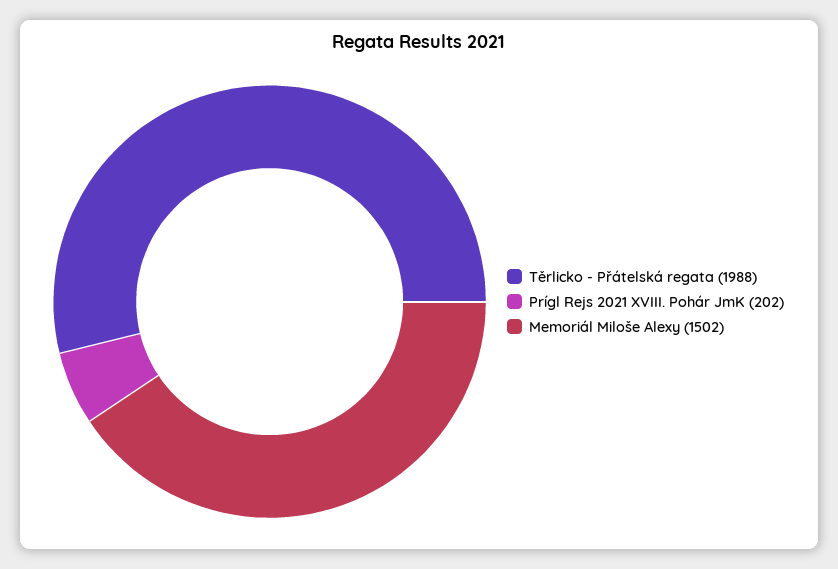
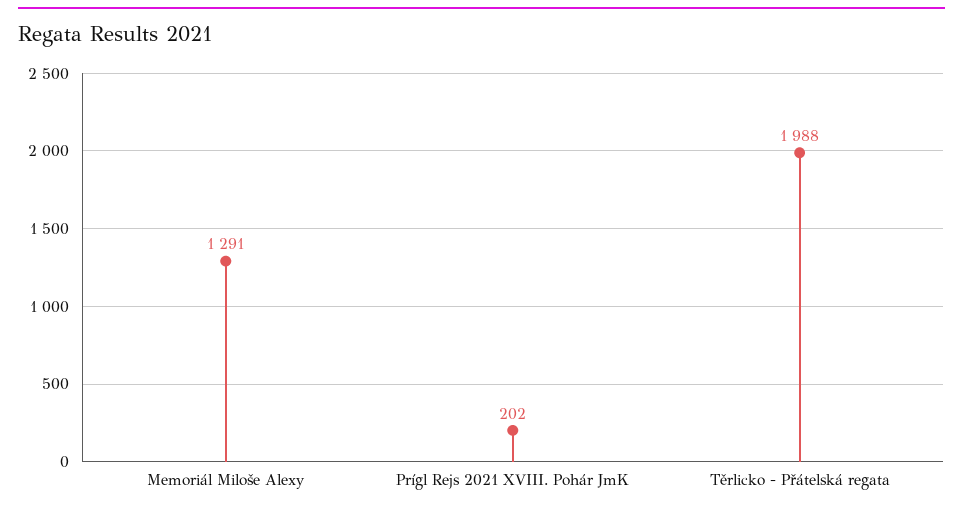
Memoriál Miloše Alexy: 1502 -> 1291

